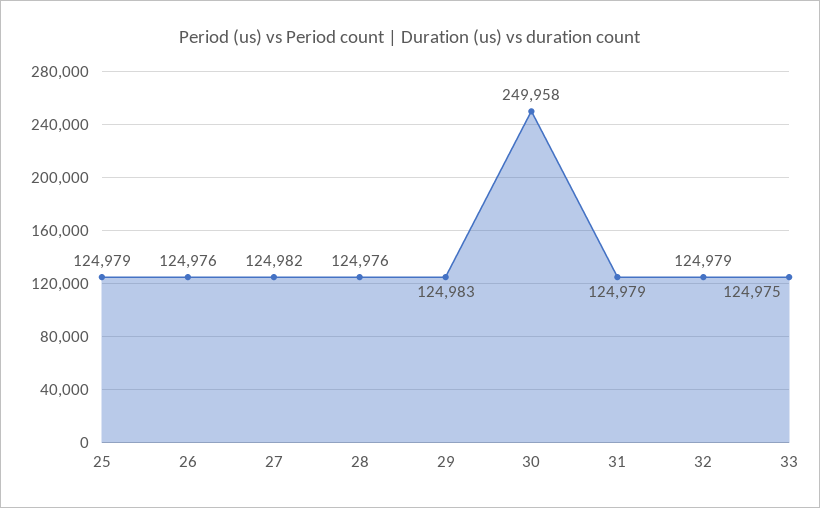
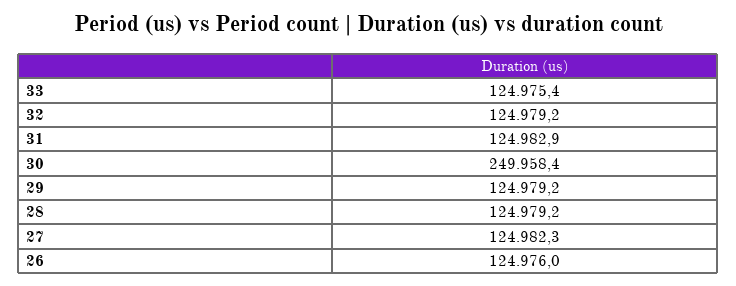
25: 124979 -> none
28: 124976 -> 124979.2
29: 124983 -> 124979.2
31: 124979 -> 124982.9

